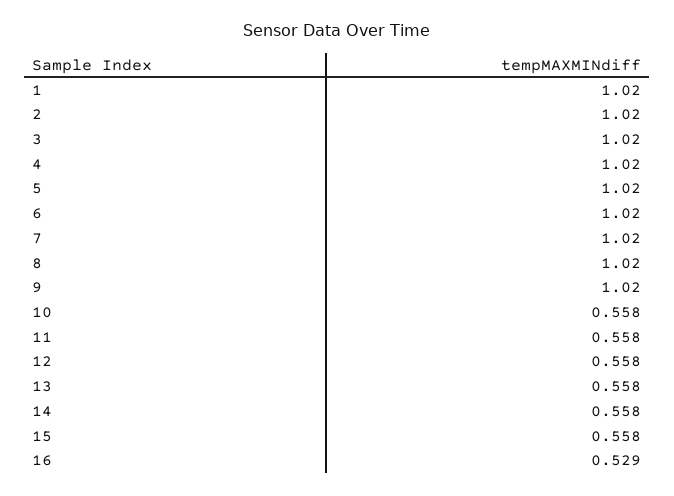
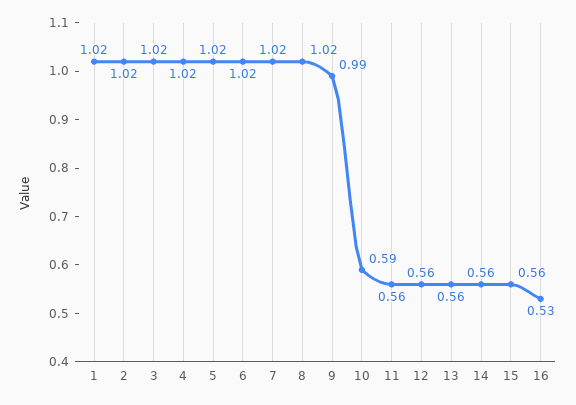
9: 1.02 -> 0.99
10: 0.558 -> 0.59

